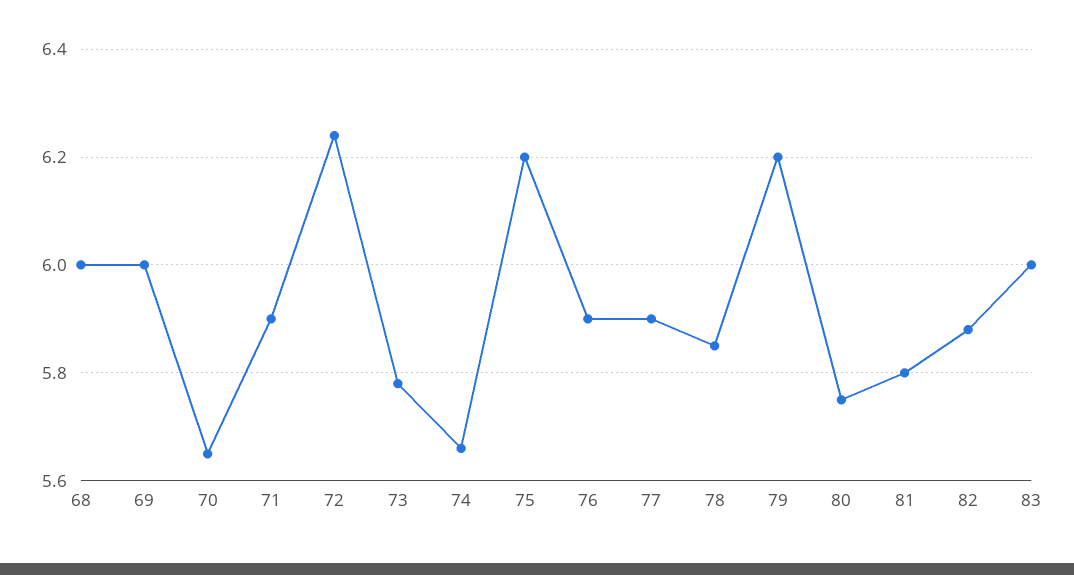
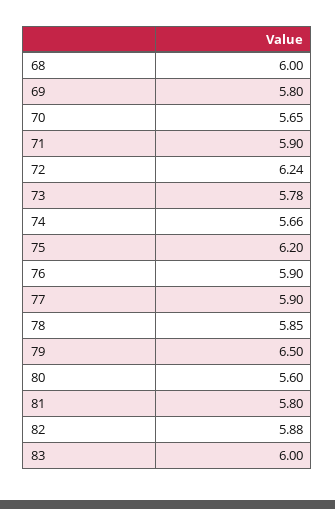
69: 6 -> 5.8
79: 6.2 -> 6.5
80: 5.75 -> 5.6

